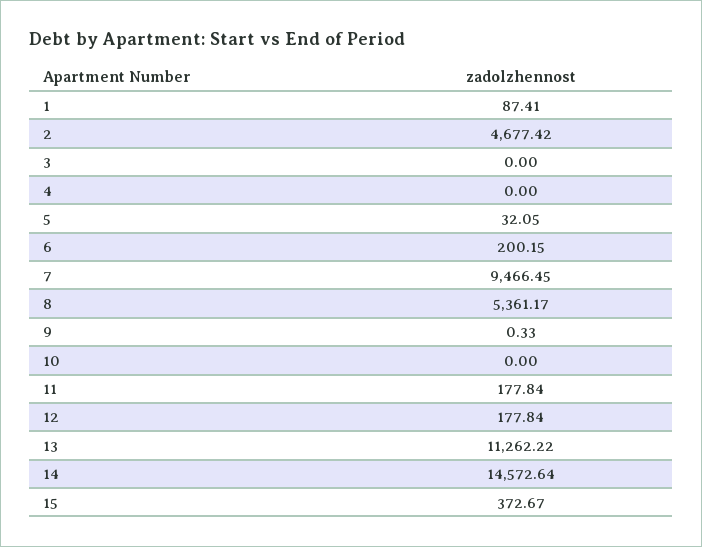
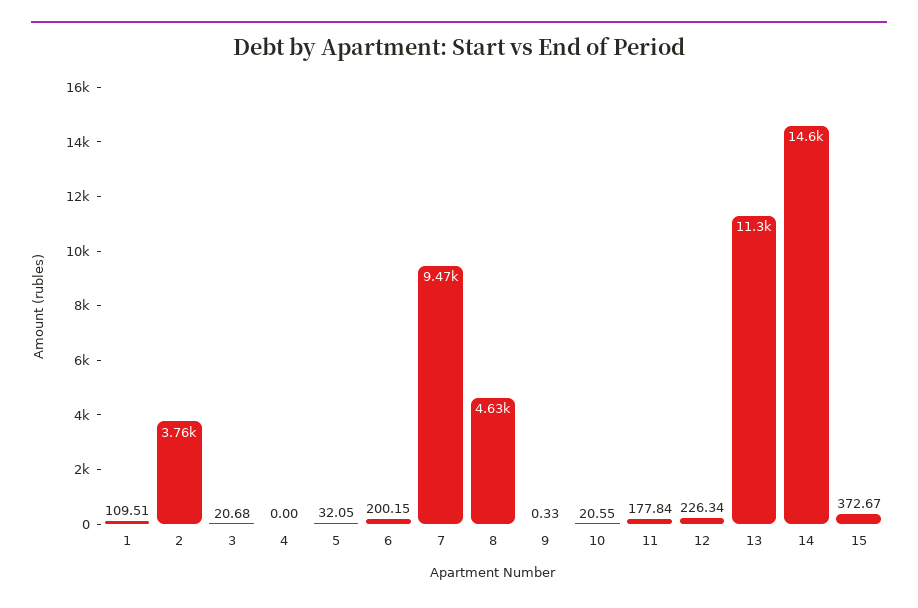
1: 87.41 -> 109.51
2: 4677.42 -> 3760
3: 0 -> 20.68
8: 5361.17 -> 4630
10: 0 -> 20.55
12: 177.84 -> 226.34

